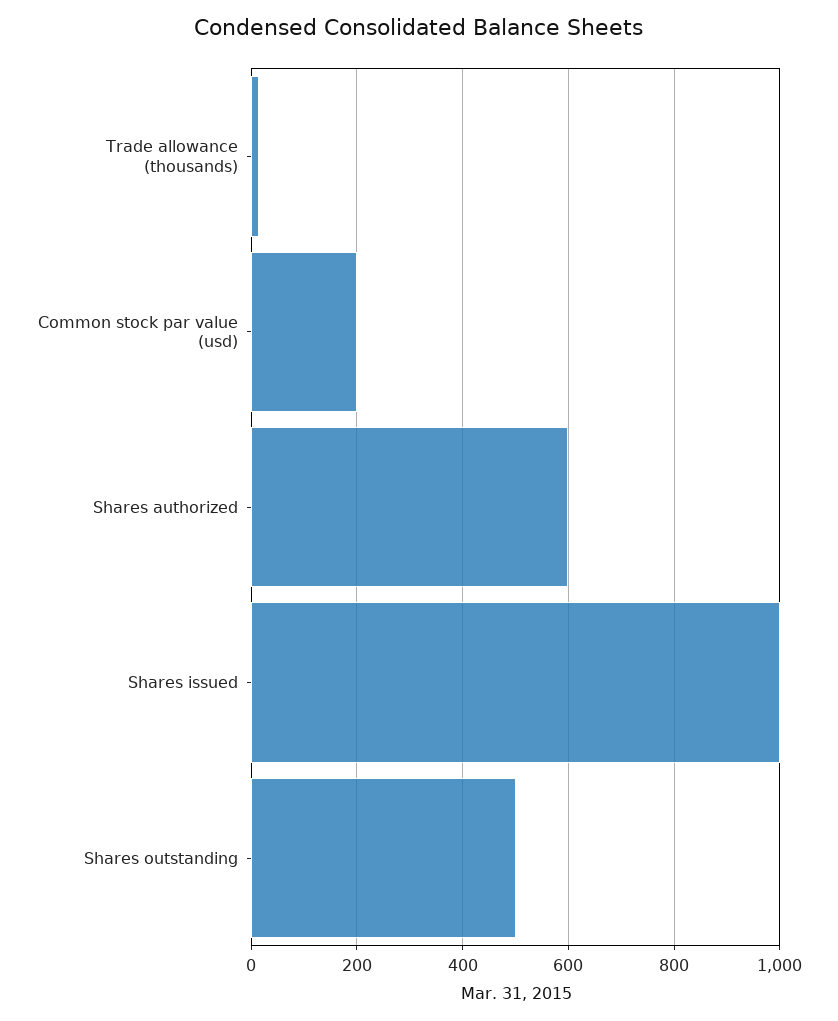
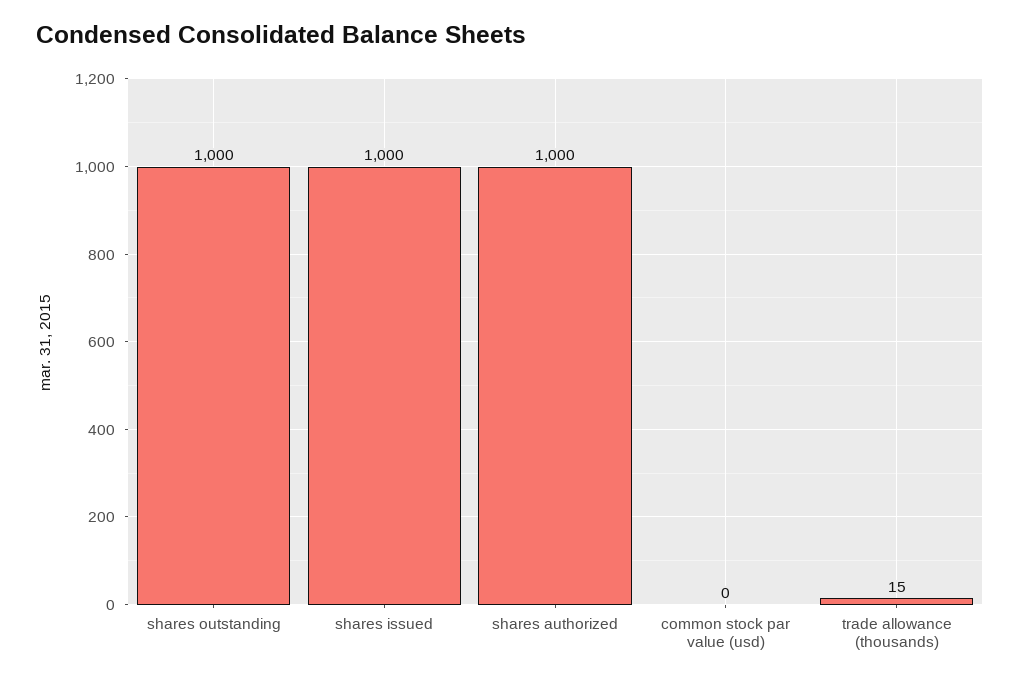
Common stock par value (usd): 200 -> 0
Shares authorized: 600 -> 1000
Shares outstanding: 500 -> 1000

